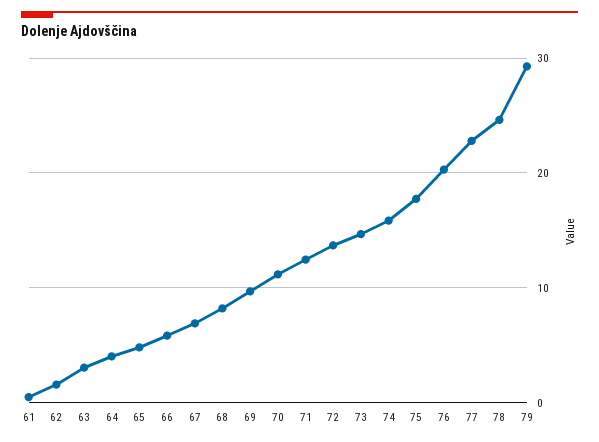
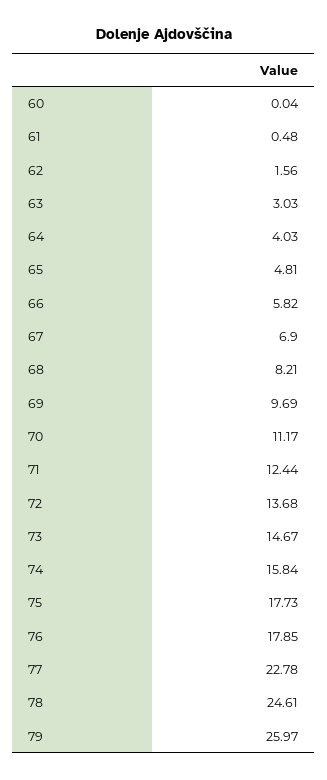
76: 20 -> 17.85
79: 29 -> 25.97
60: none -> 0.04

